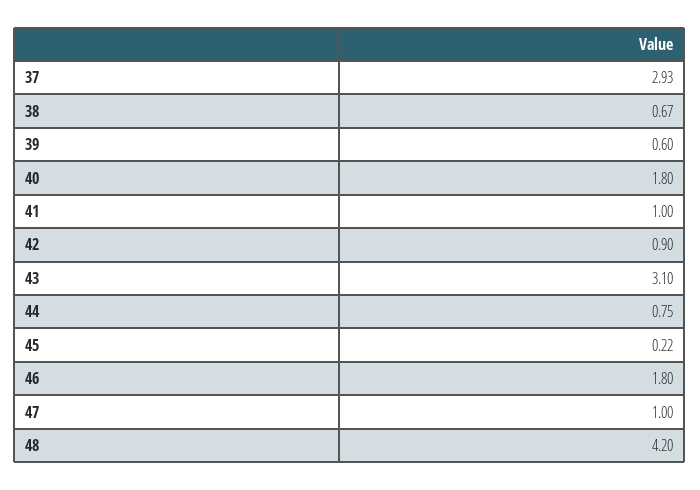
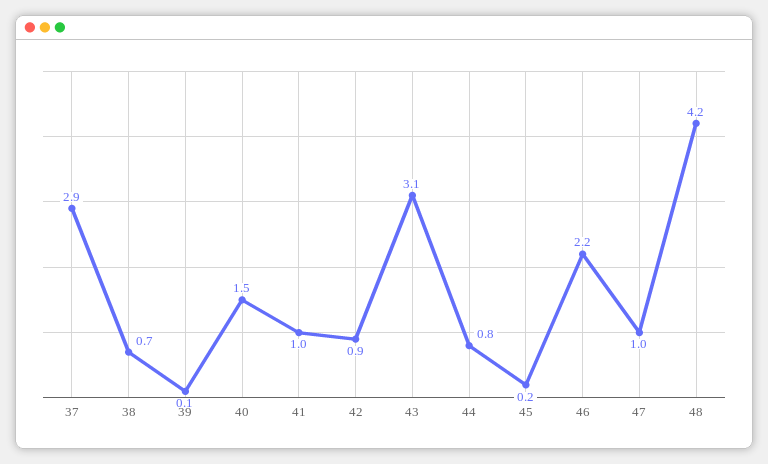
39: 0.6 -> 0.1
40: 1.8 -> 1.5
46: 1.8 -> 2.2

